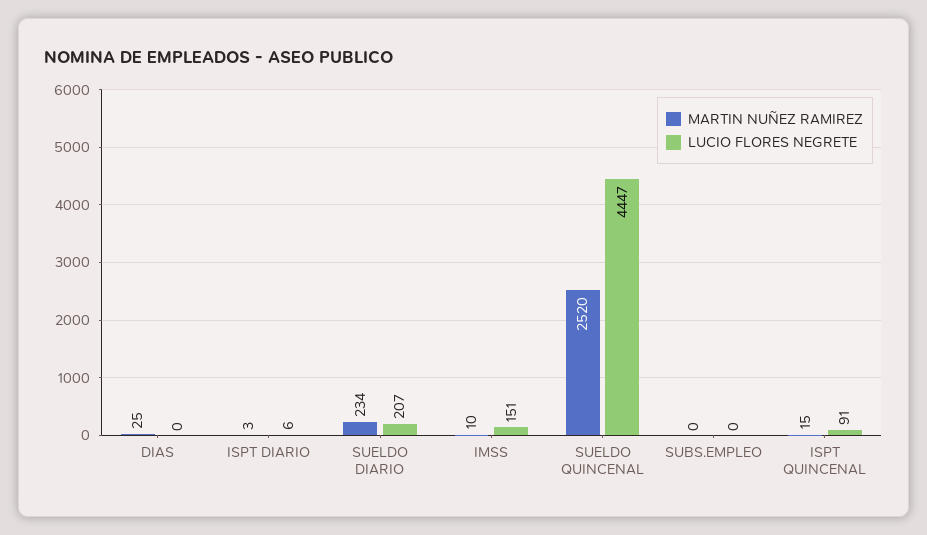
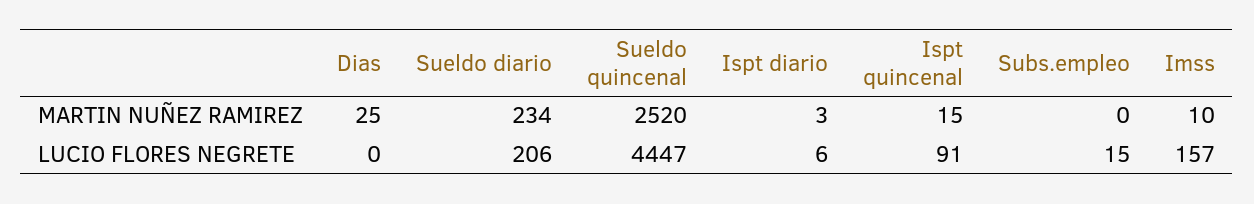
LUCIO FLORES NEGRETE, SUELDO DIARIO: 207 -> 206
LUCIO FLORES NEGRETE, IMSS: 151 -> 157
LUCIO FLORES NEGRETE, SUBS.EMPLEO: 0 -> 15

